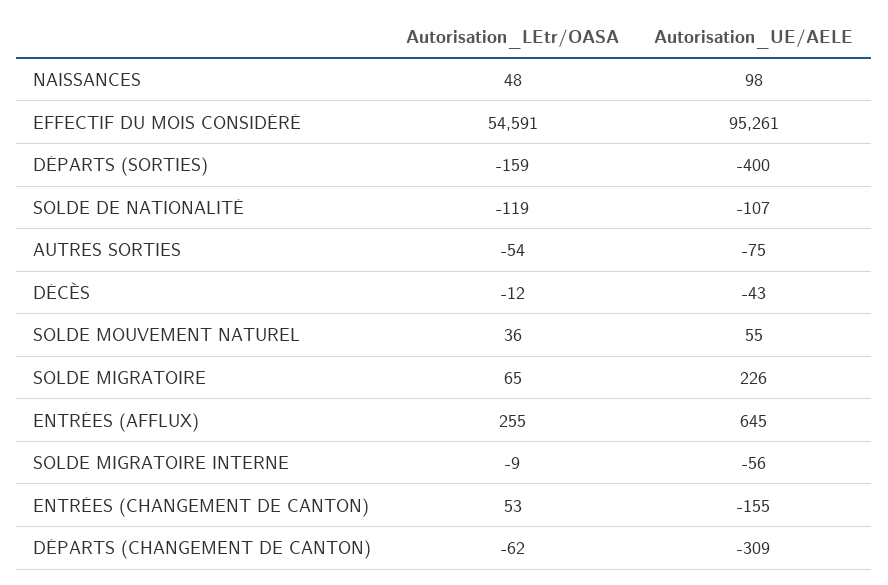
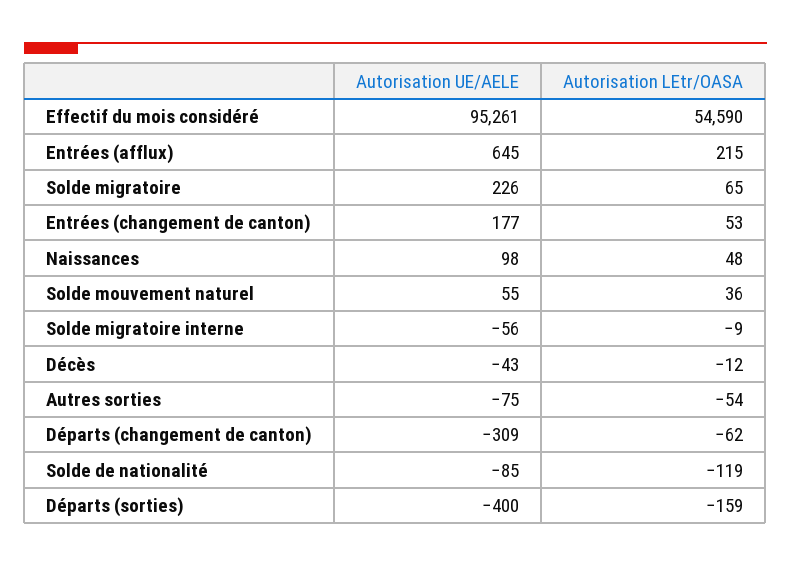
Autorisation_LEtr/OASA, EFFECTIF DU MOIS CONSIDÉRÉ: 54591 -> 54590
Autorisation_UE/AELE, SOLDE DE NATIONALITÉ: -107 -> -85
Autorisation_LEtr/OASA, ENTRÉES (AFFLUX): 255 -> 215
Autorisation_UE/AELE, ENTRÉES (CHANGEMENT DE CANTON): -155 -> 177

